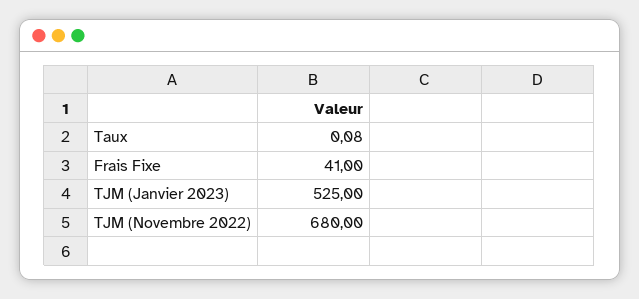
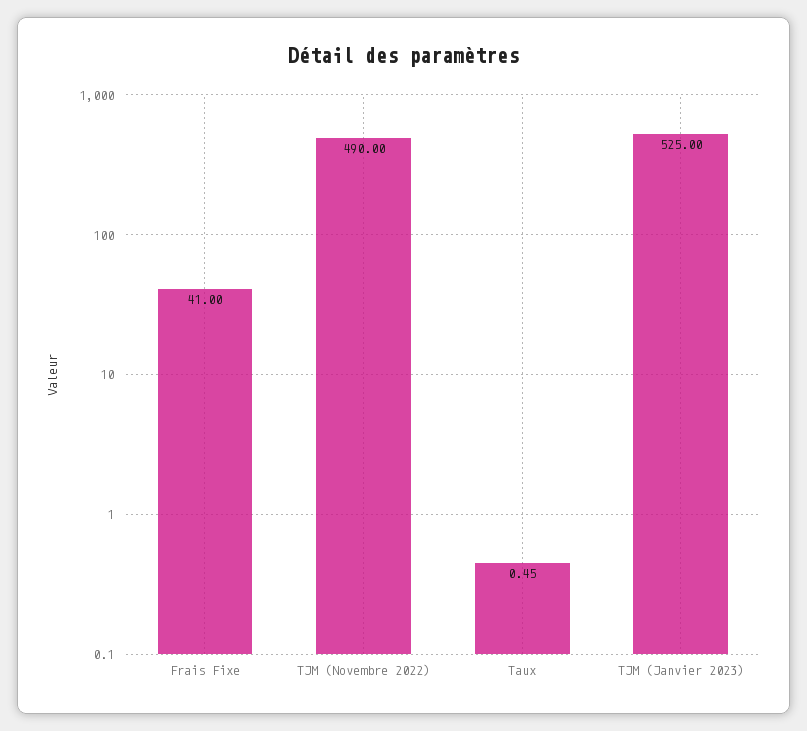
Taux: 0.08 -> 0.45
TJM (Novembre 2022): 680 -> 490

